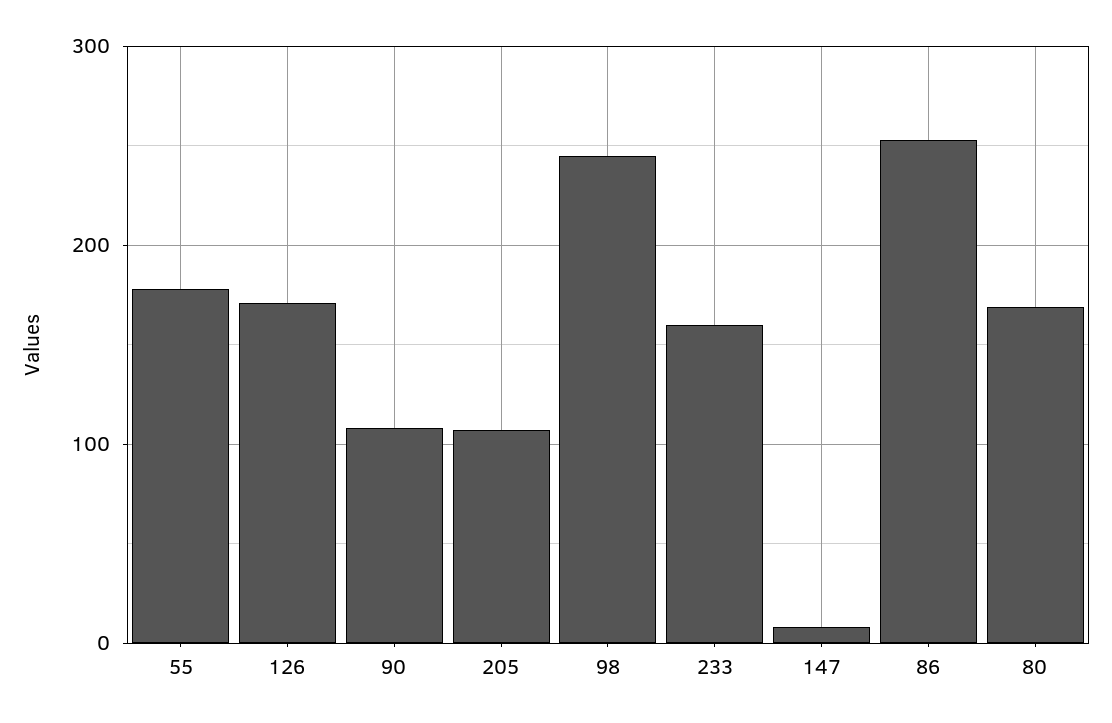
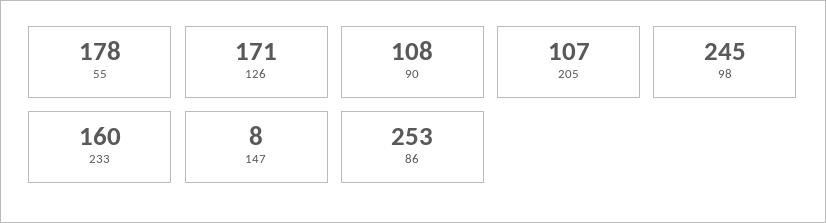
80: 170 -> none

